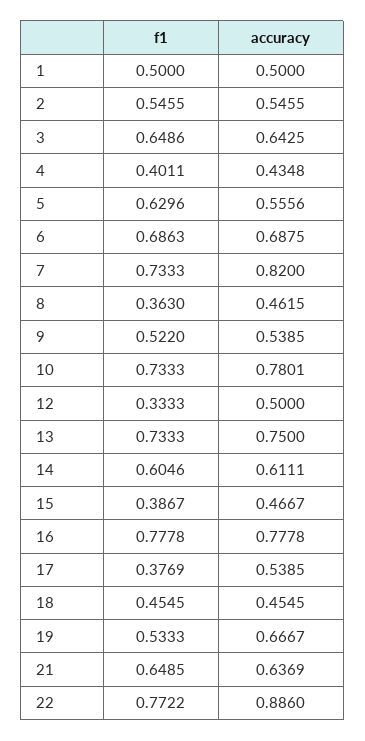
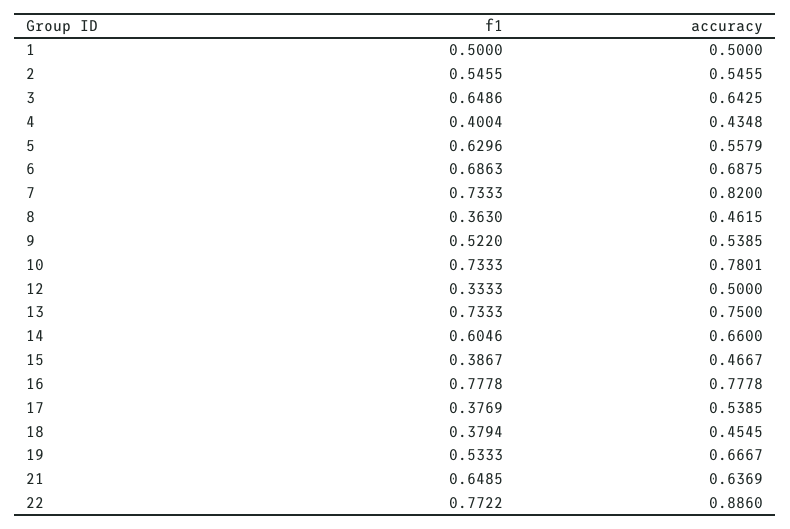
f1, 4: 0.4011 -> 0.4004
accuracy, 5: 0.5556 -> 0.5579
accuracy, 14: 0.6111 -> 0.66
f1, 18: 0.4545 -> 0.3794

